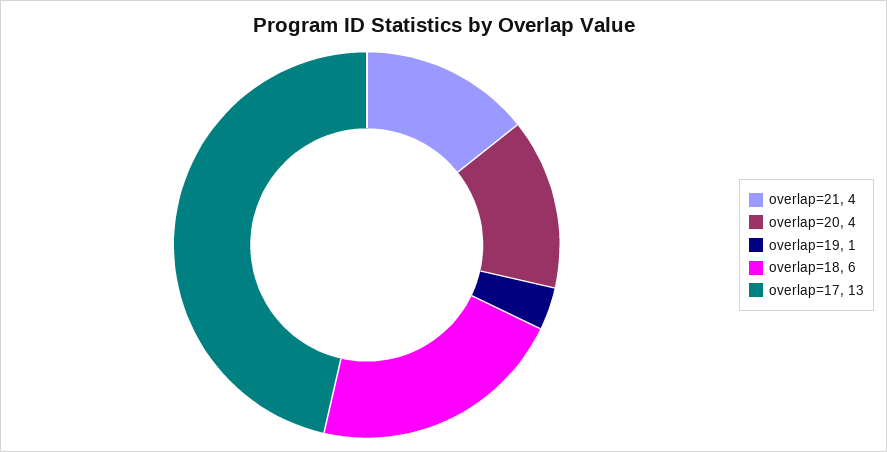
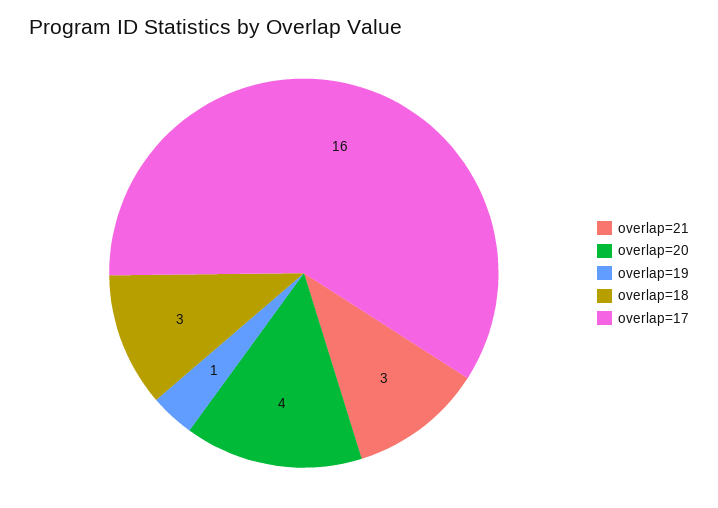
overlap=21: 4 -> 3
overlap=18: 6 -> 3
overlap=17: 13 -> 16

